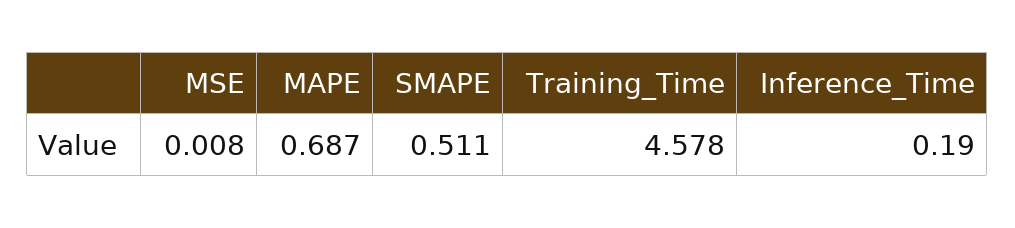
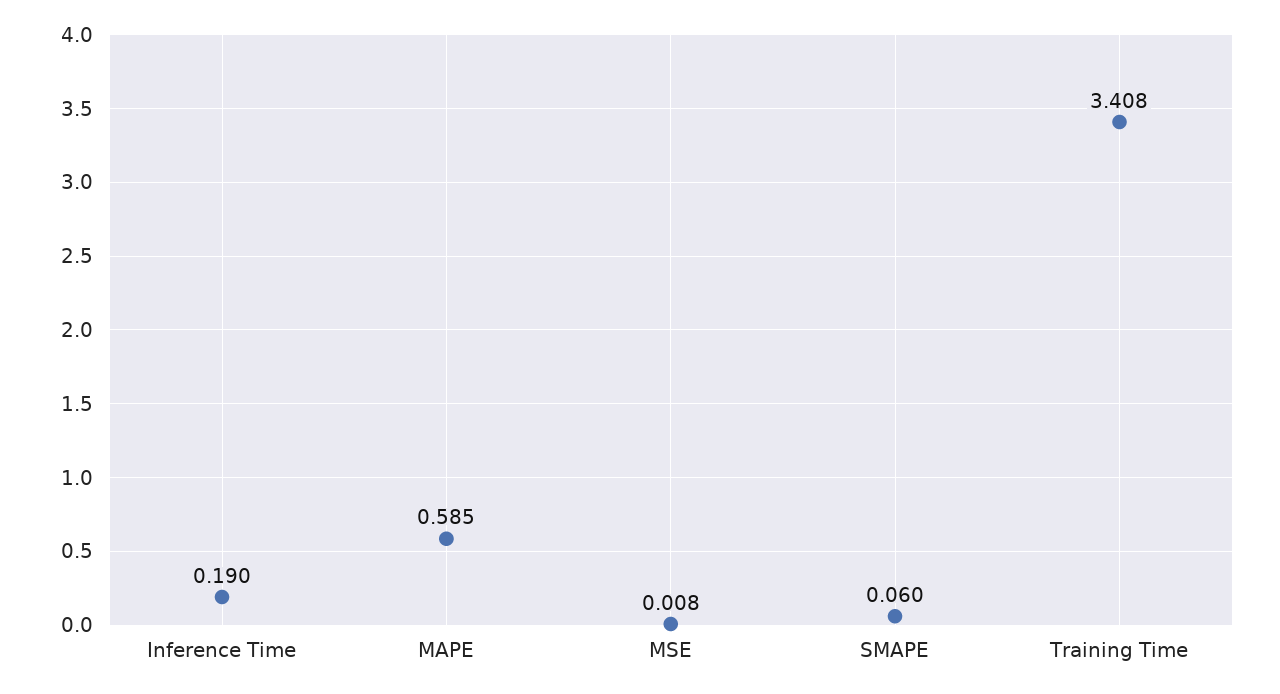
MAPE: 0.687 -> 0.585
SMAPE: 0.511 -> 0.06
Training_Time: 4.578 -> 3.408

